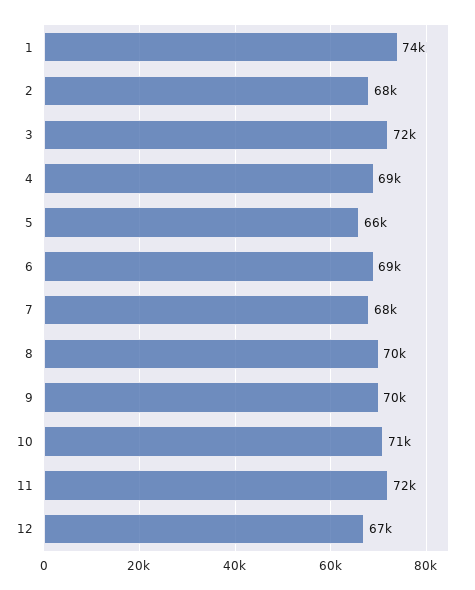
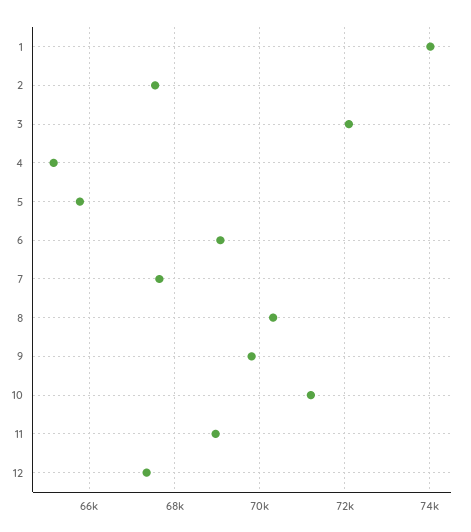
4: 69000 -> 65200
11: 72000 -> 69000

